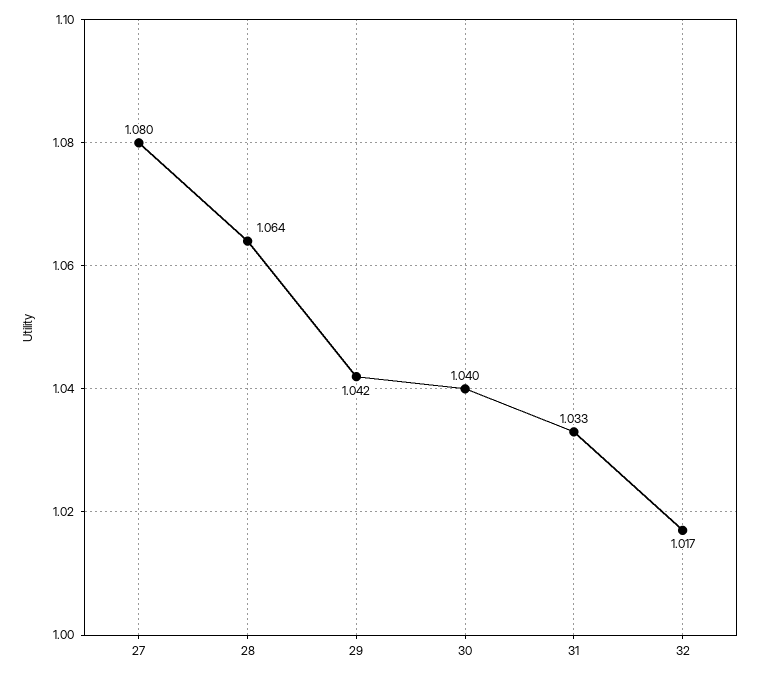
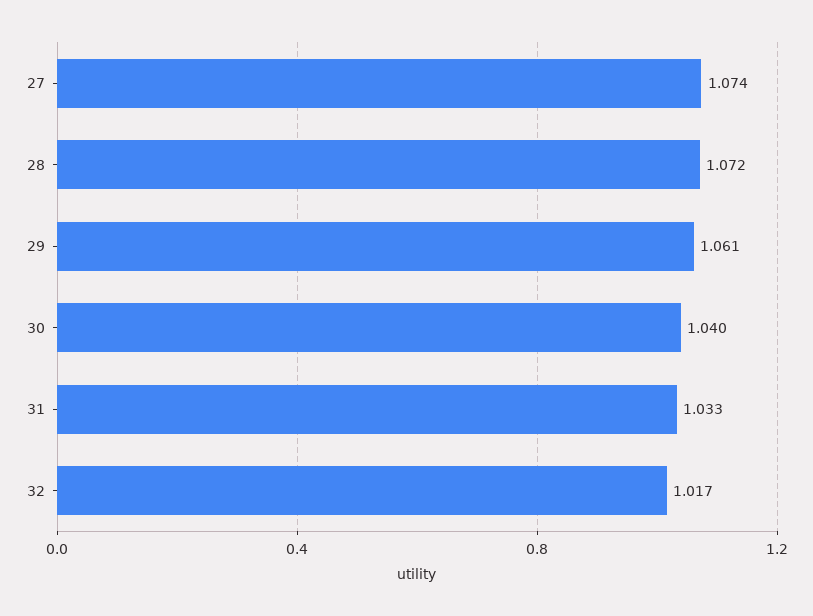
27: 1.08 -> 1.074
28: 1.064 -> 1.072
29: 1.042 -> 1.061

